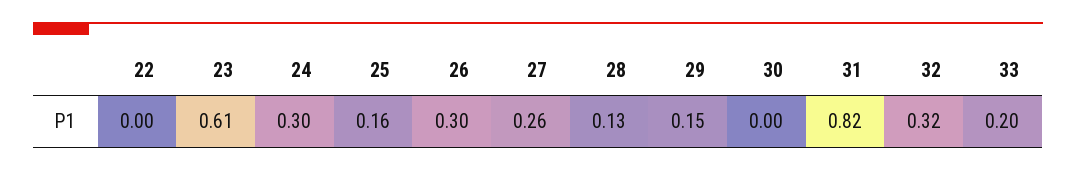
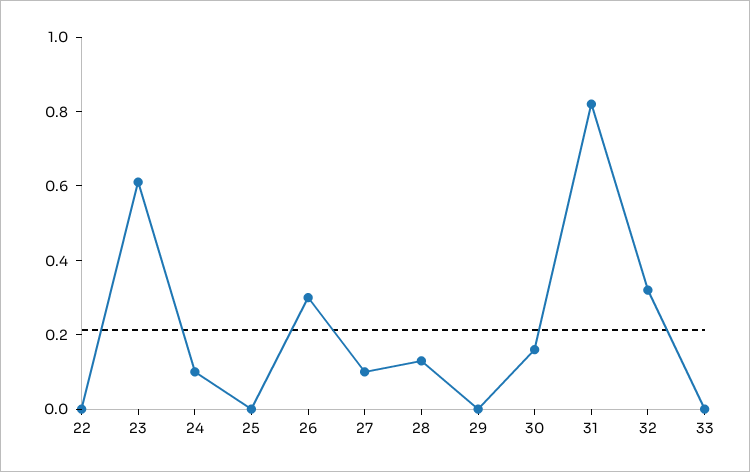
24: 0.3 -> 0.1
25: 0.16 -> 0
27: 0.26 -> 0.1
29: 0.15 -> 0
30: 0 -> 0.15
33: 0.2 -> 0

